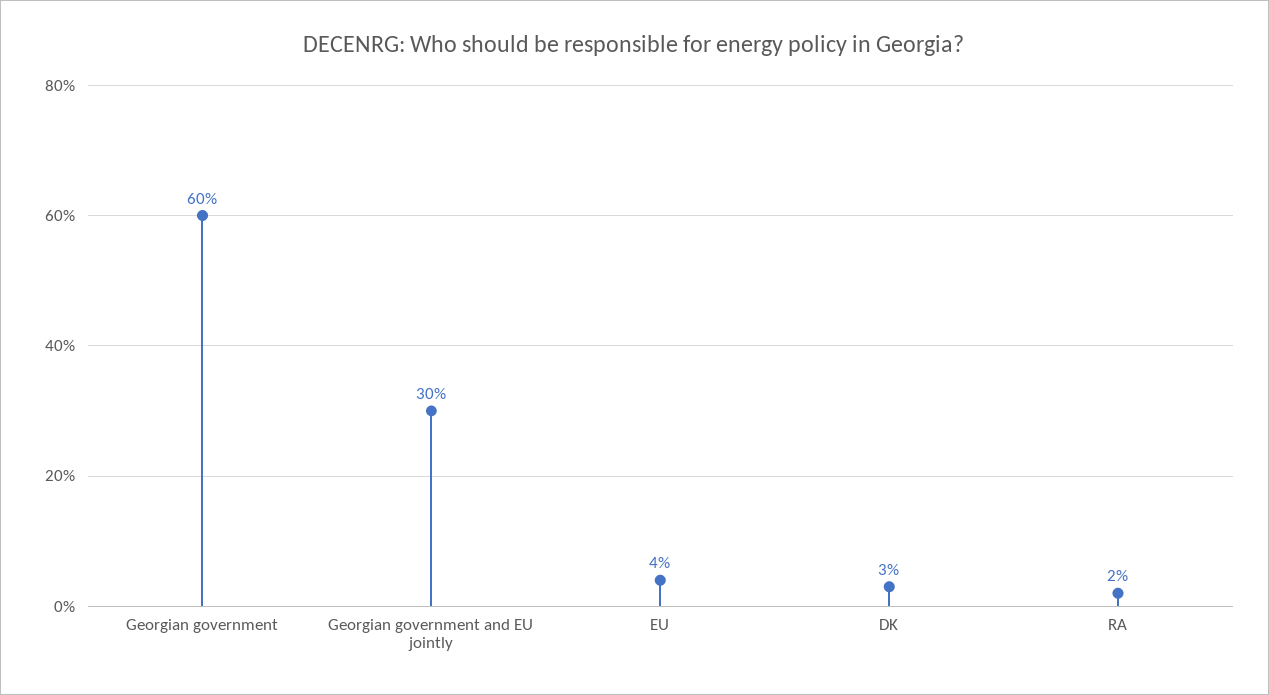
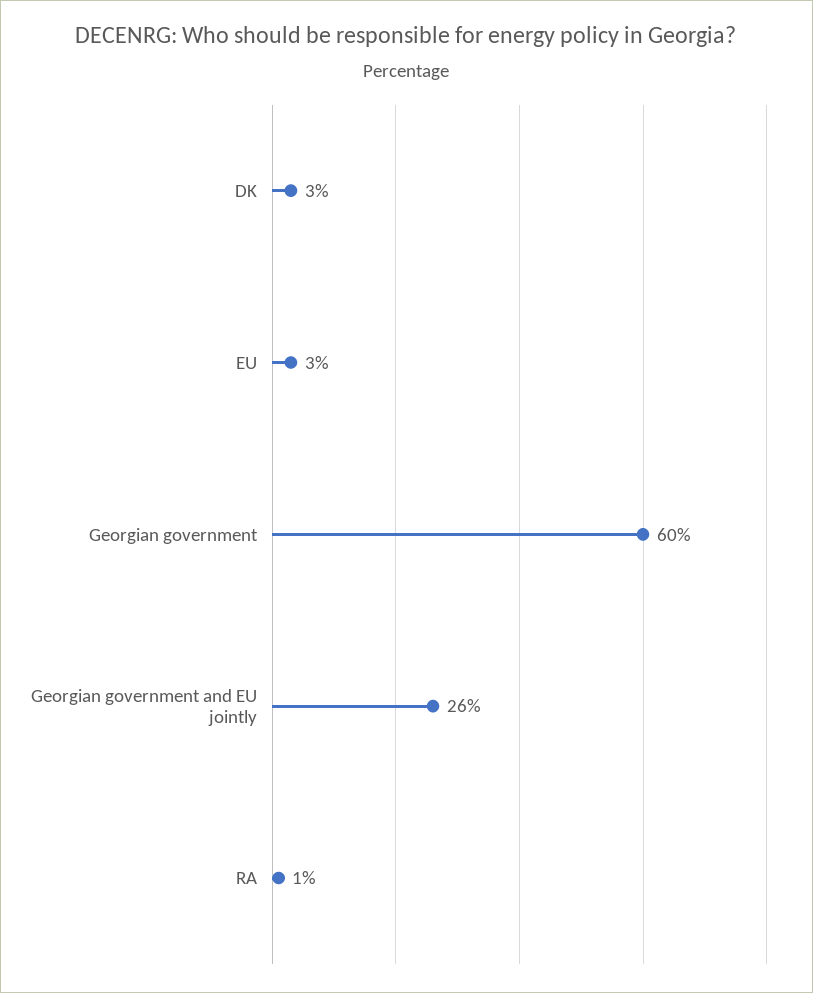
Georgian government and EU jointly: 30 -> 26
EU: 4 -> 3
RA: 2 -> 1

